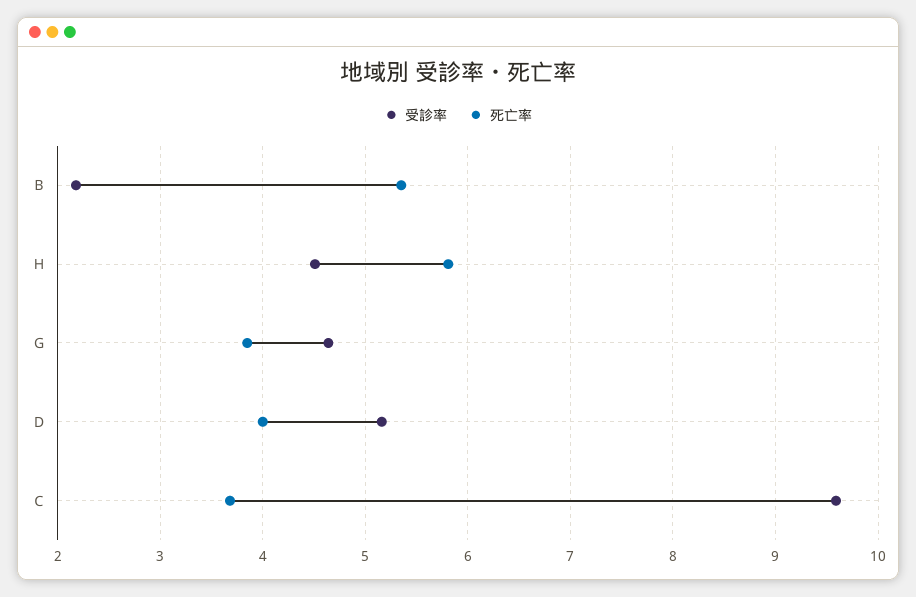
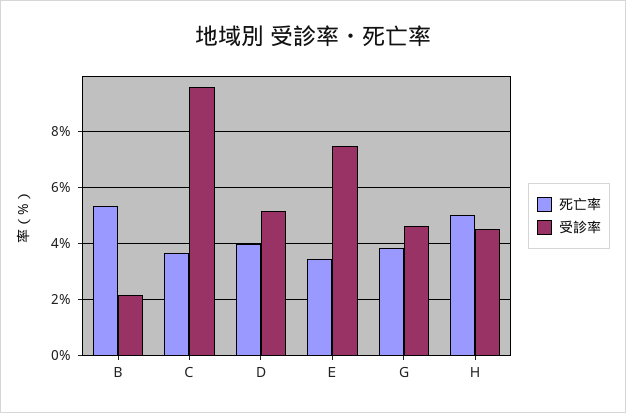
死亡率, Ｈ: 5.8 -> 5
死亡率, Ｅ: none -> 3.5
受診率, Ｅ: none -> 7.5

